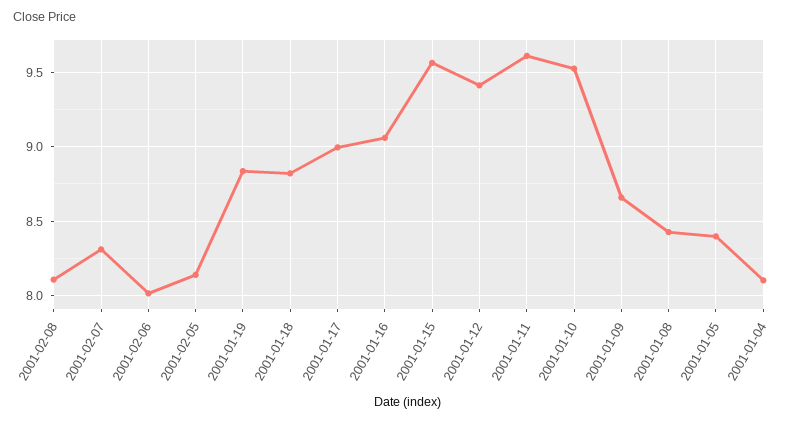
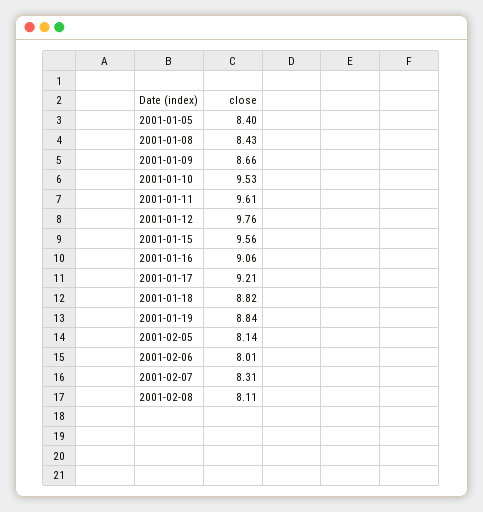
2001-01-17: 9 -> 9.21
2001-01-12: 9.4 -> 9.76
2001-01-04: 8.1 -> none

